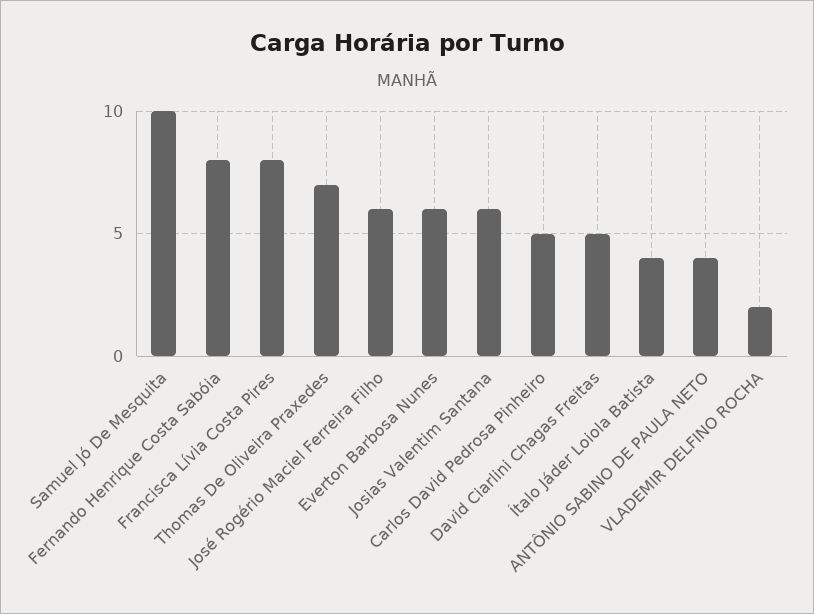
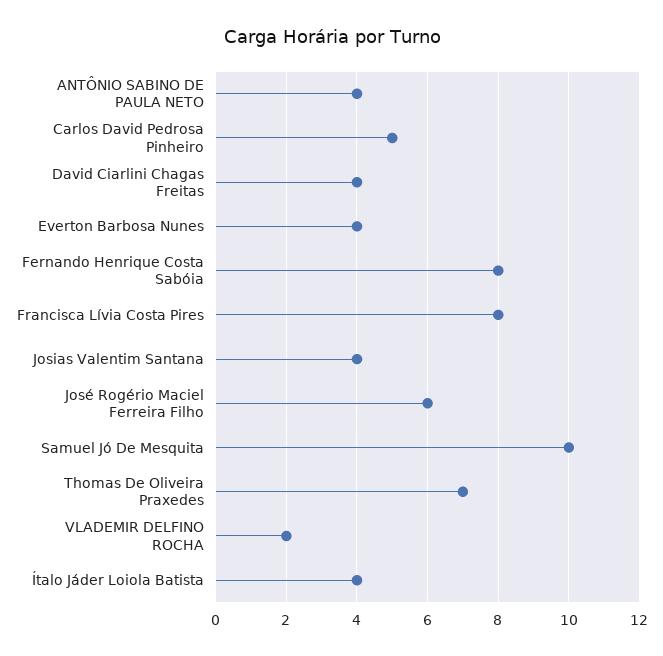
Everton Barbosa Nunes: 6 -> 4
Josias Valentim Santana: 6 -> 4
David Ciarlini Chagas Freitas: 5 -> 4

